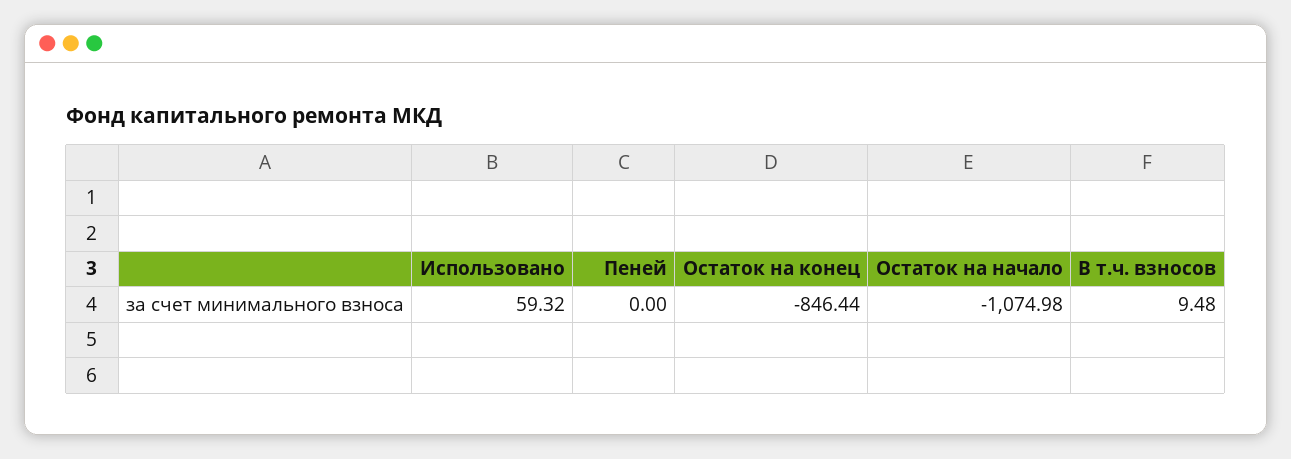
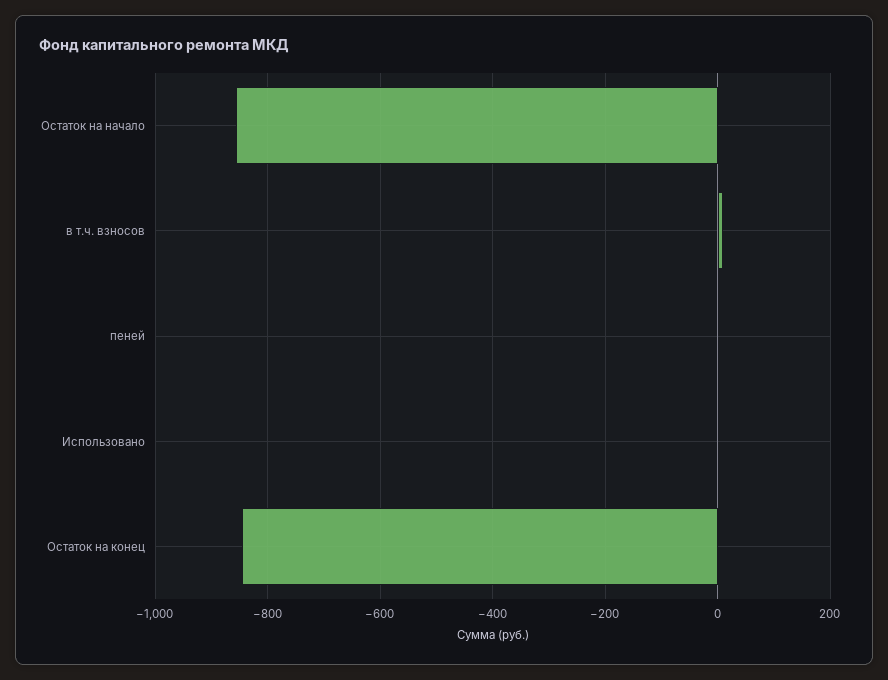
Использовано: 59.32 -> 0
Остаток на начало: -1074.98 -> -860

